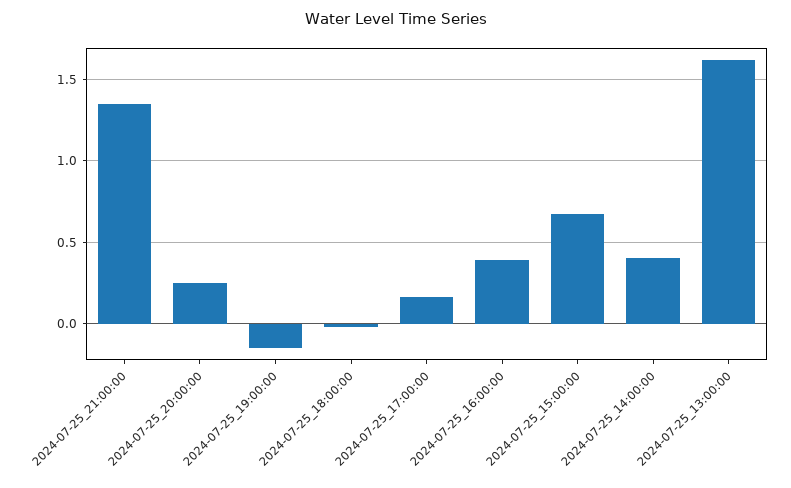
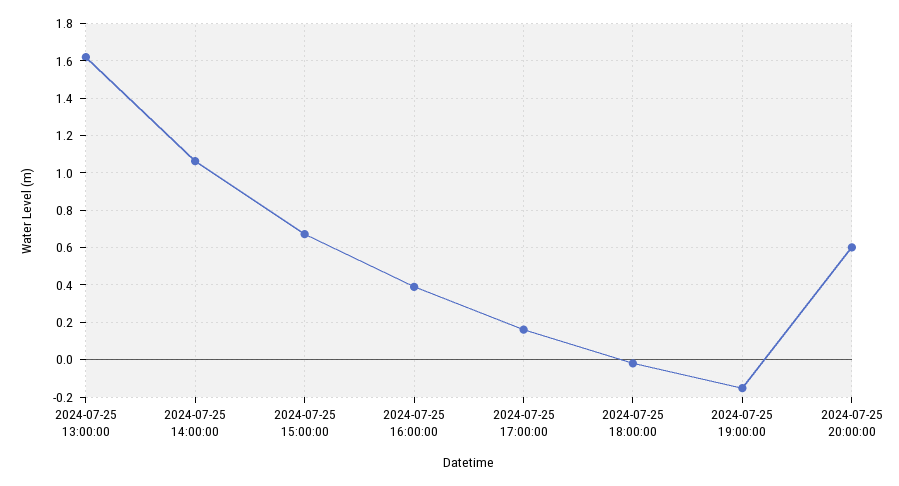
2024-07-25_21:00:00: 1.35 -> none
2024-07-25_20:00:00: 0.25 -> 0.6
2024-07-25_14:00:00: 0.4 -> 1.05

